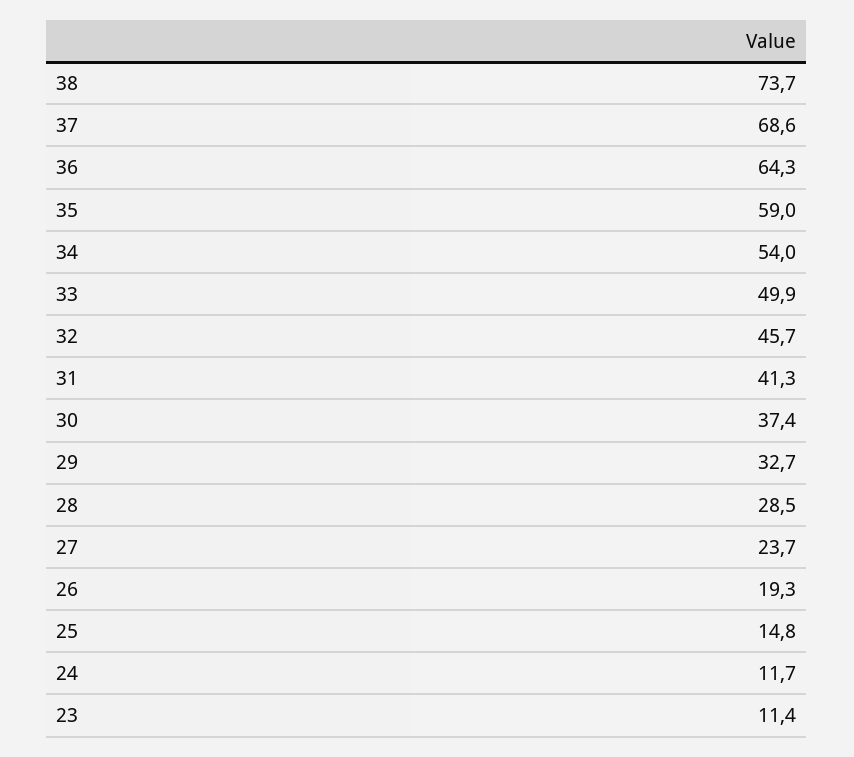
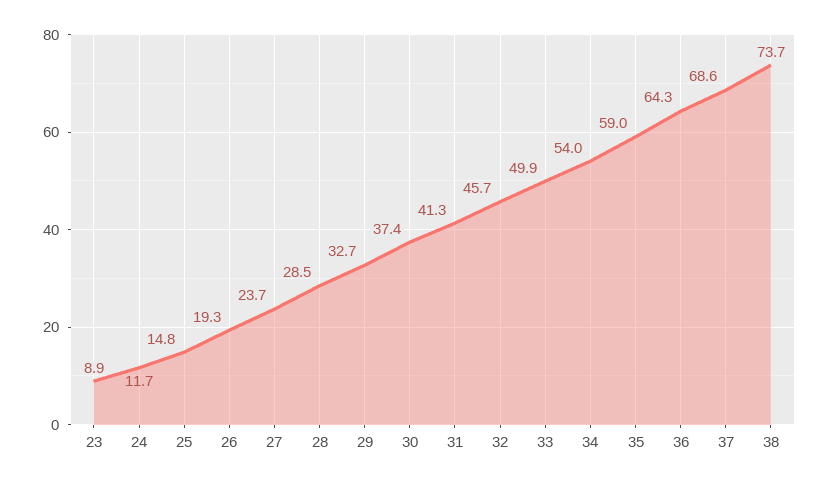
23: 11.4 -> 8.9

